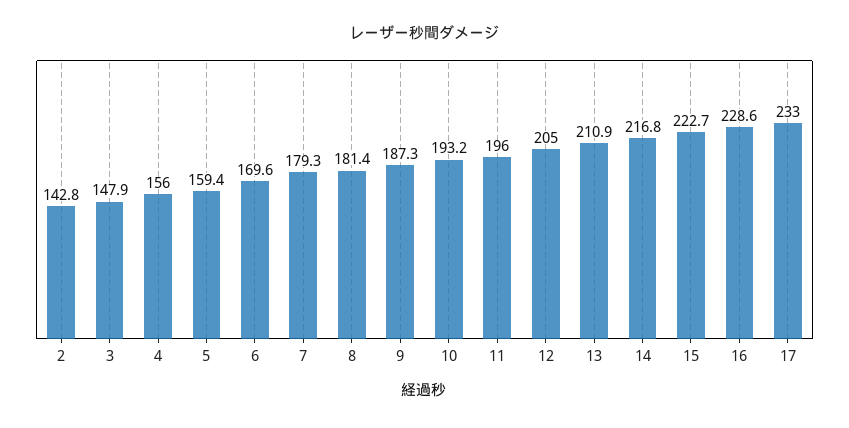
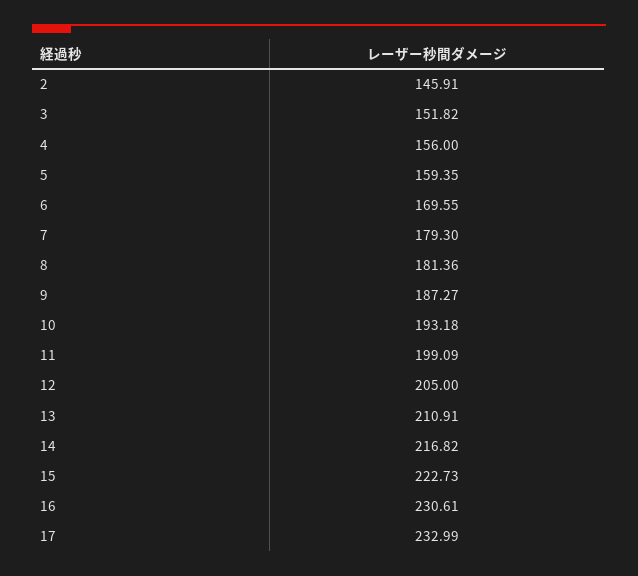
2: 142.8 -> 145.91
3: 147.9 -> 151.82
11: 196 -> 199.09
16: 228.6 -> 230.61

